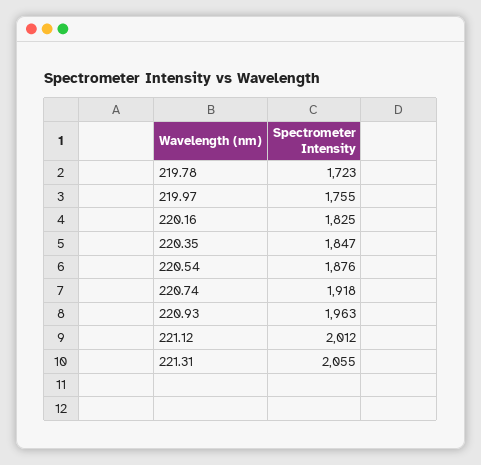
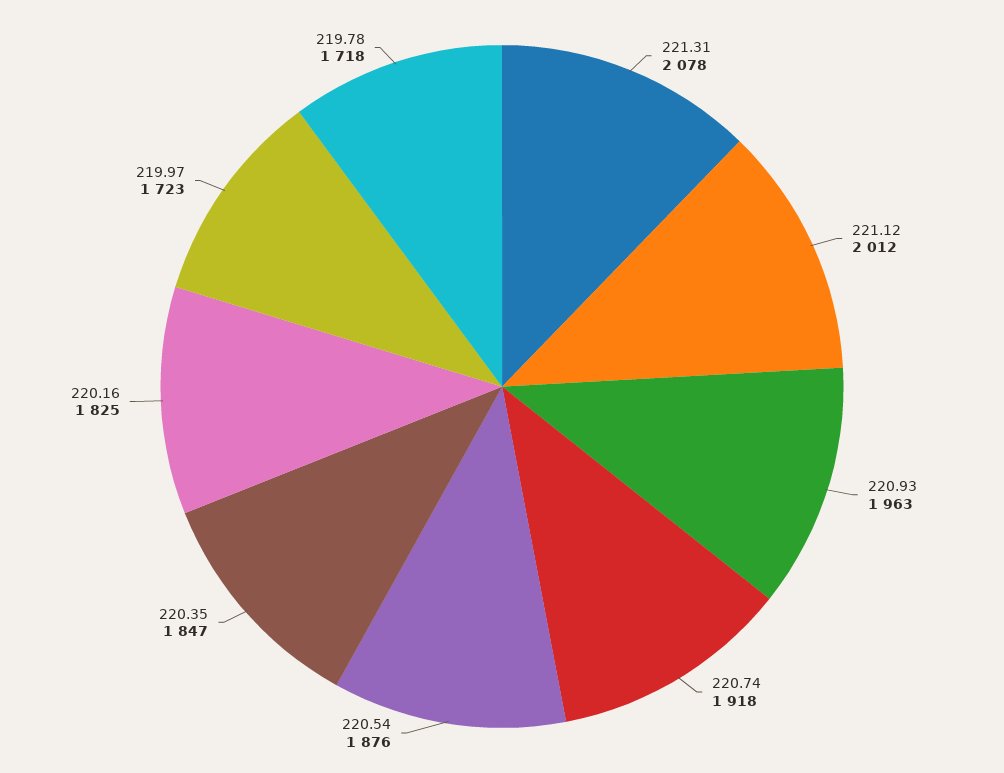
219.78: 1723 -> 1718
219.97: 1755 -> 1723
221.31: 2055 -> 2078

